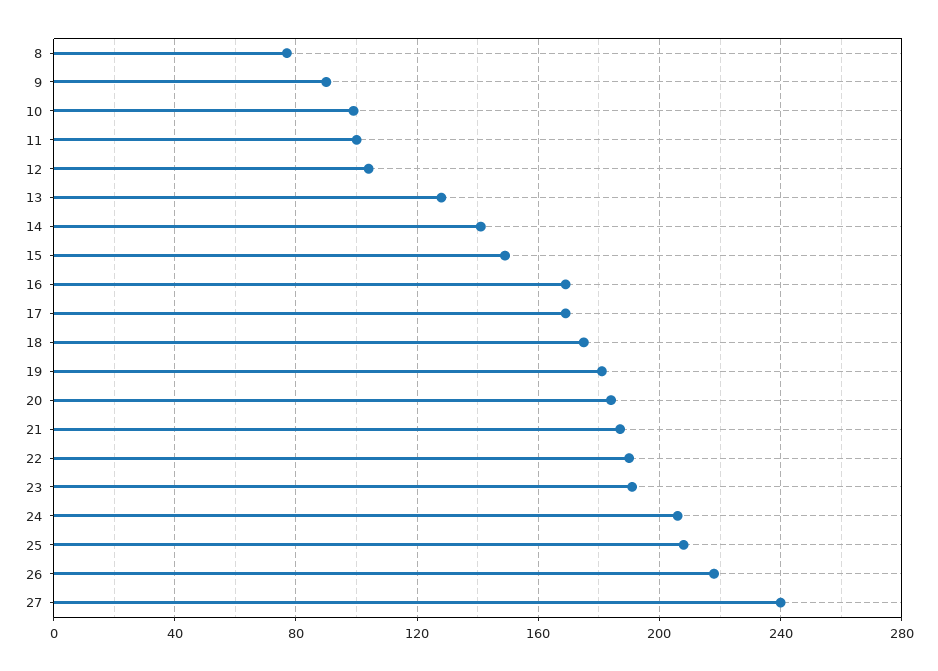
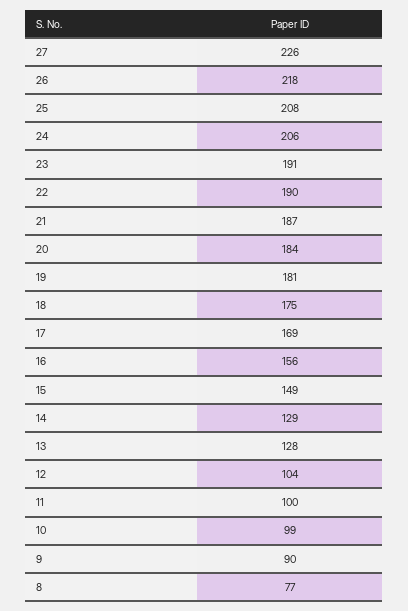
14: 140 -> 129
16: 170 -> 156
27: 240 -> 226

